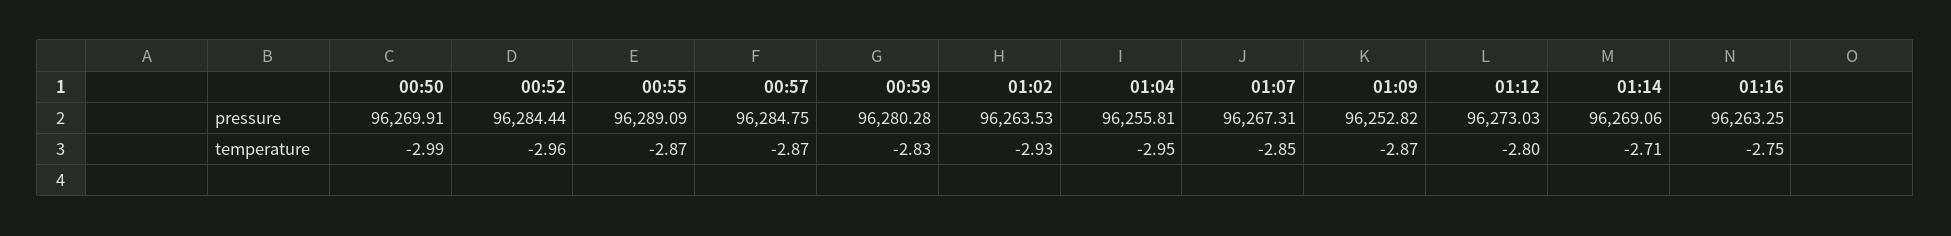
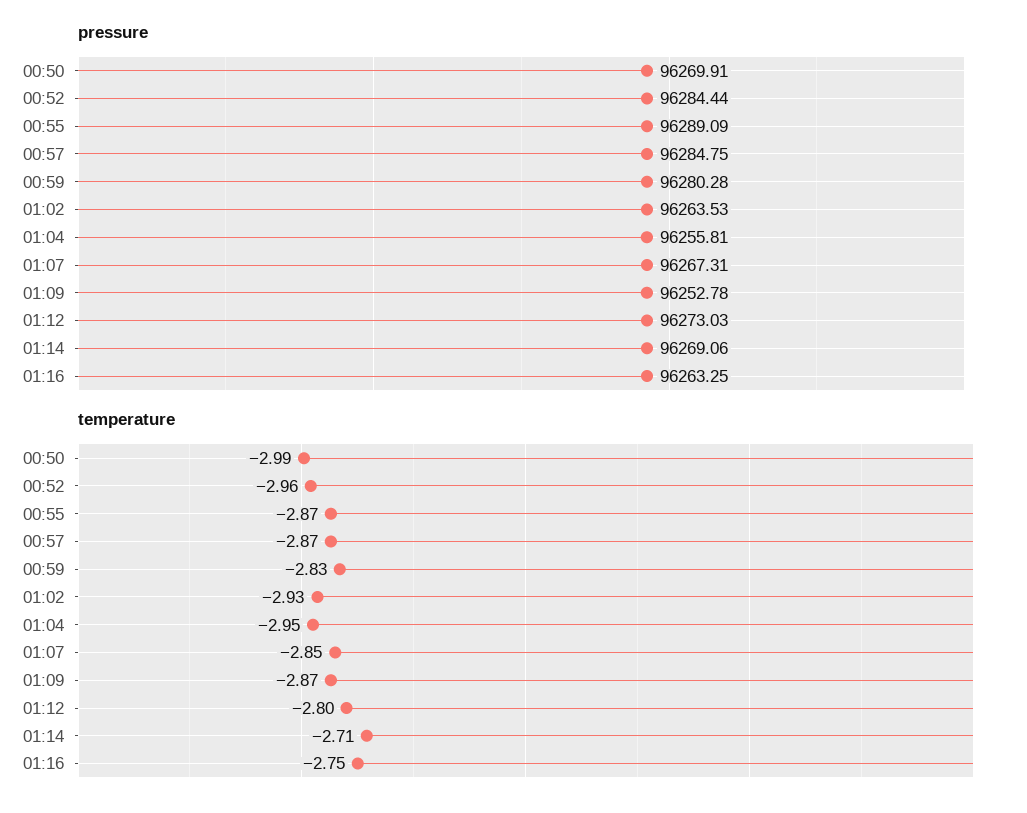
pressure, 01:09: 96252.82 -> 96252.78

